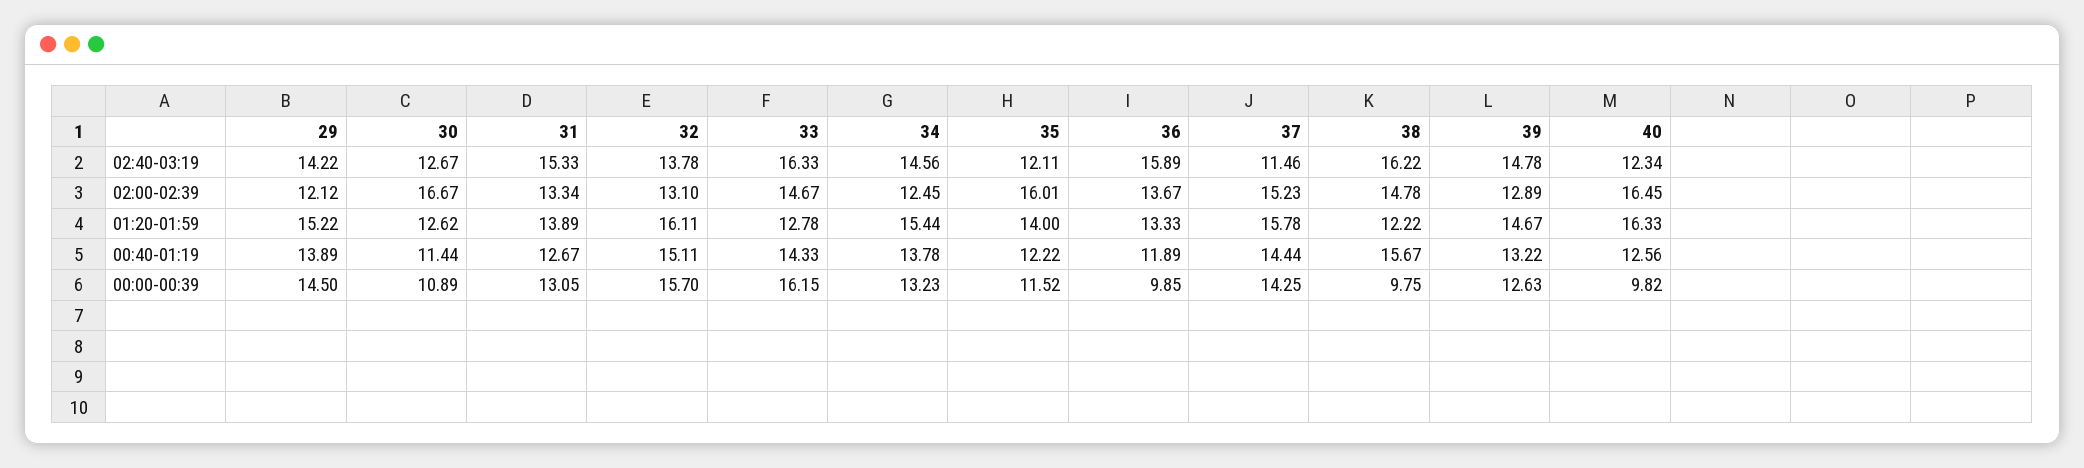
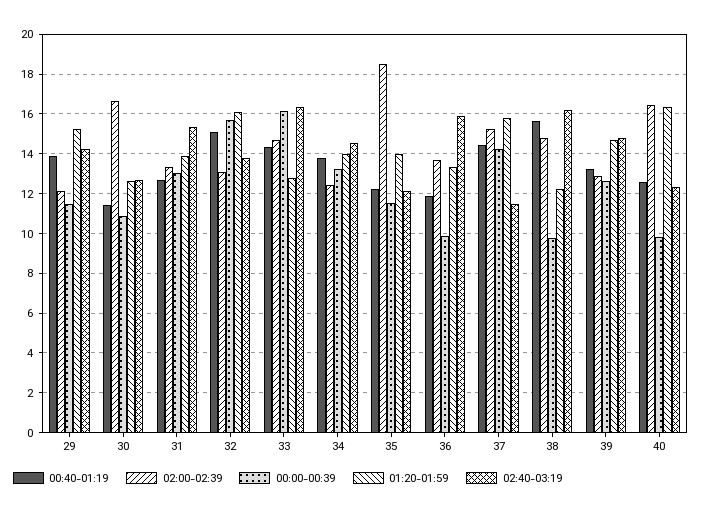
02:00-02:39, 35: 16.01 -> 18.5
01:20-01:59, 34: 15.44 -> 14
00:00-00:39, 29: 14.5 -> 11.5

